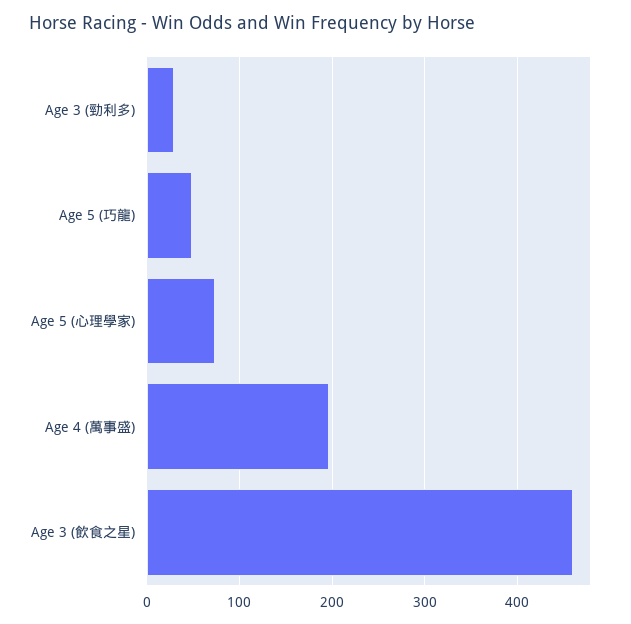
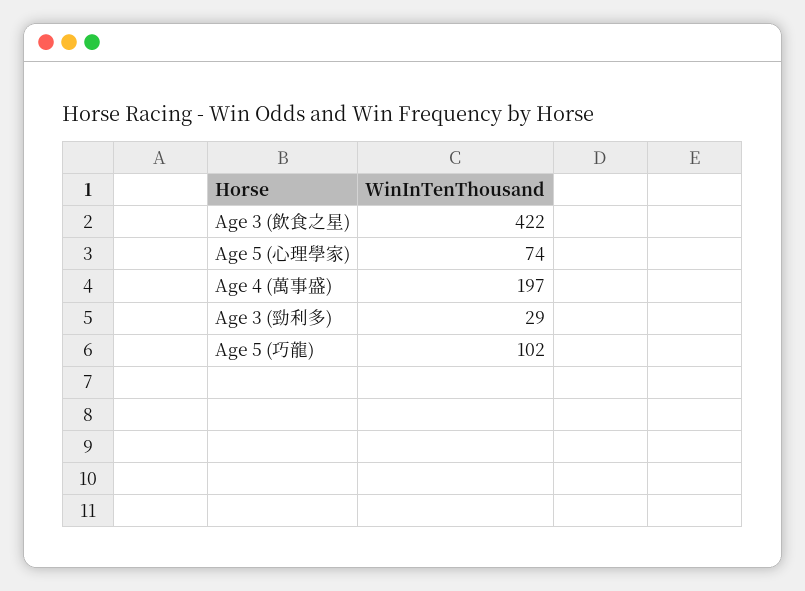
Age 5 (巧龍): 50 -> 102
Age 3 (飲食之星): 460 -> 422

